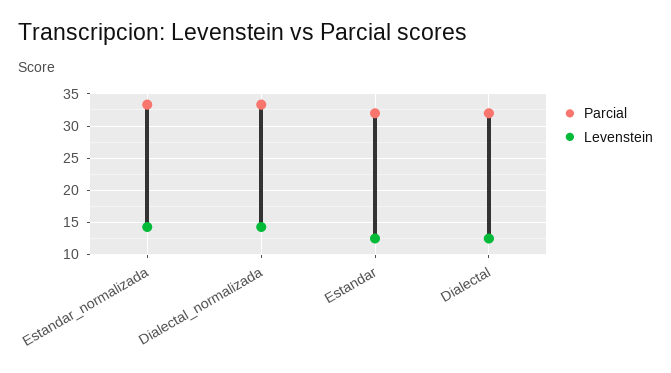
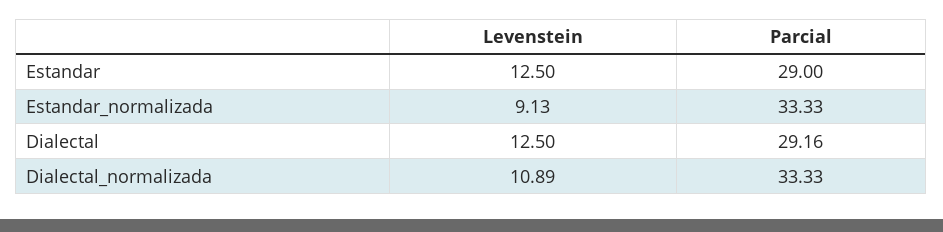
Levenstein, Estandar_normalizada: 14 -> 9.13
Levenstein, Dialectal_normalizada: 14 -> 10.89
Parcial, Estandar: 32 -> 29
Parcial, Dialectal: 32 -> 29.16

